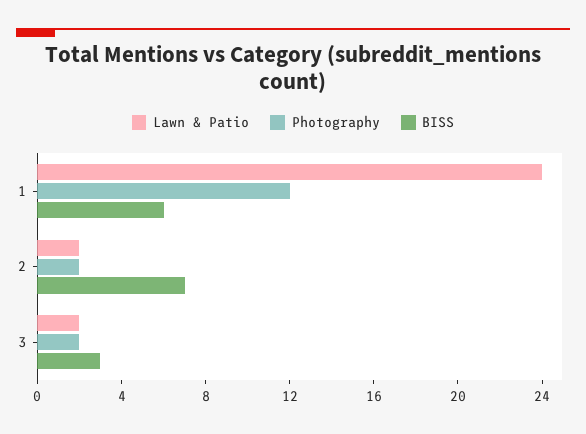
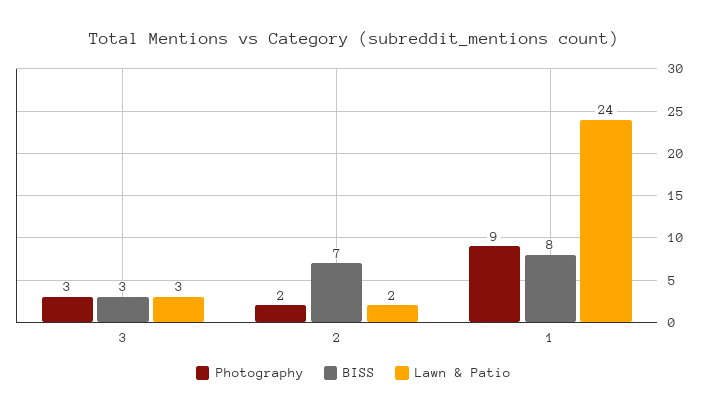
Photography, 1: 12 -> 9
BISS, 1: 6 -> 8
Lawn & Patio, 3: 2 -> 3
Photography, 3: 2 -> 3

